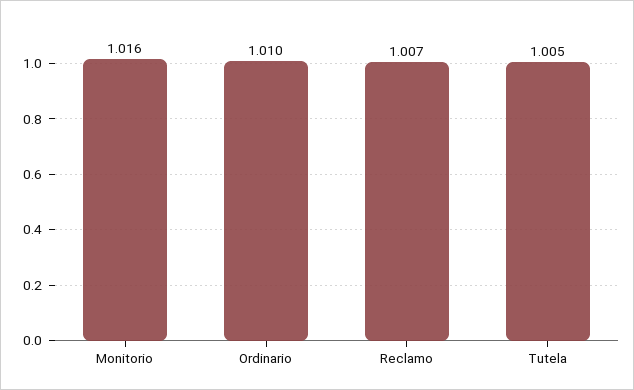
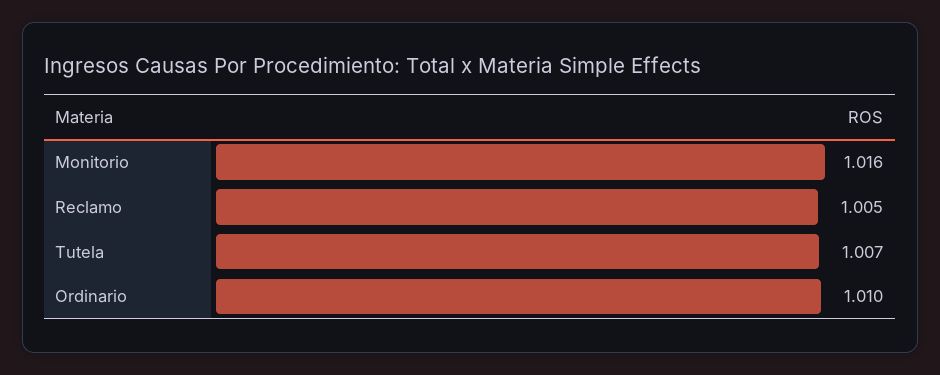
Reclamo: 1.007 -> 1.005
Tutela: 1.005 -> 1.007

